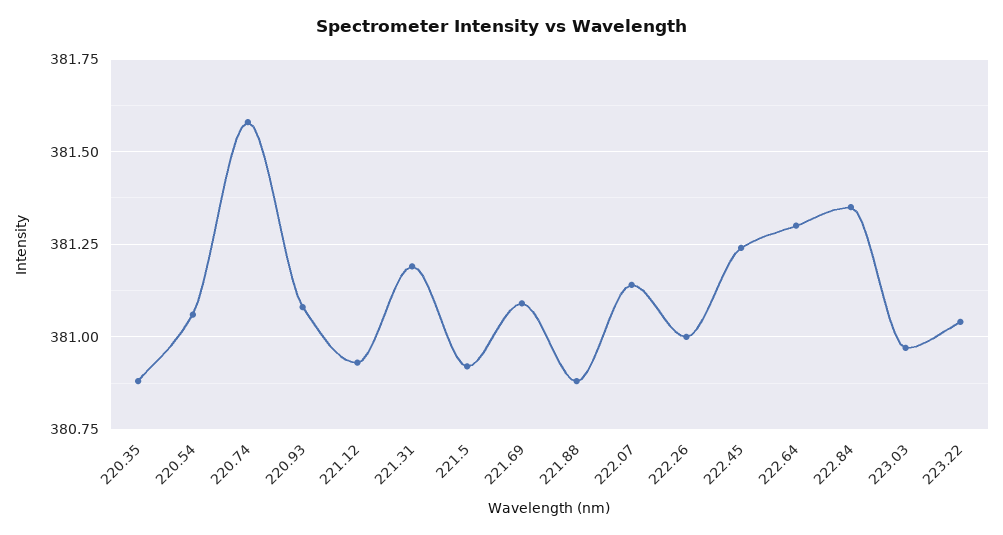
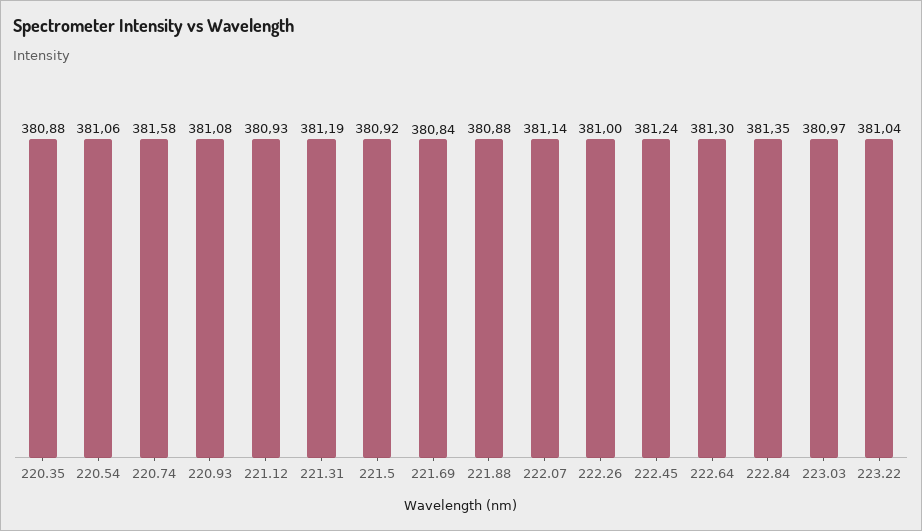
221.69: 381.1 -> 380.84

